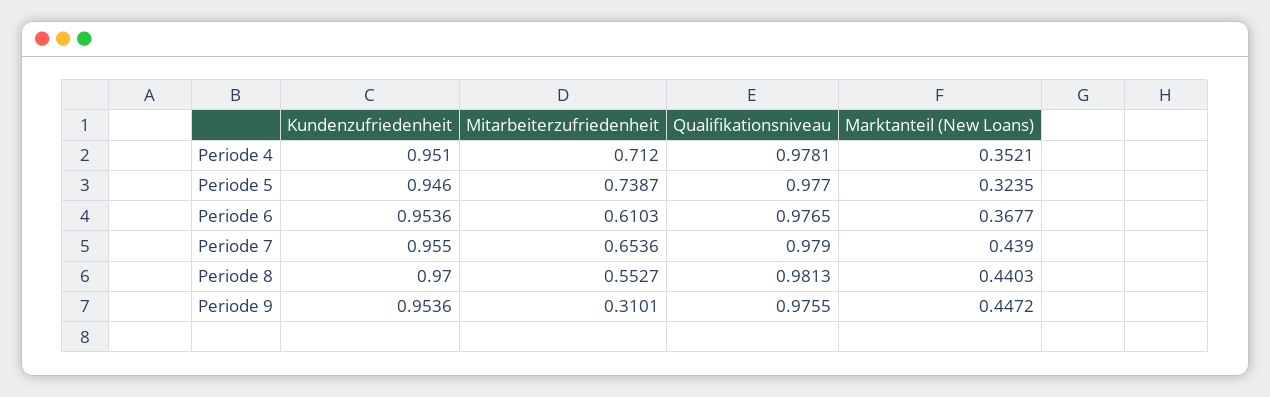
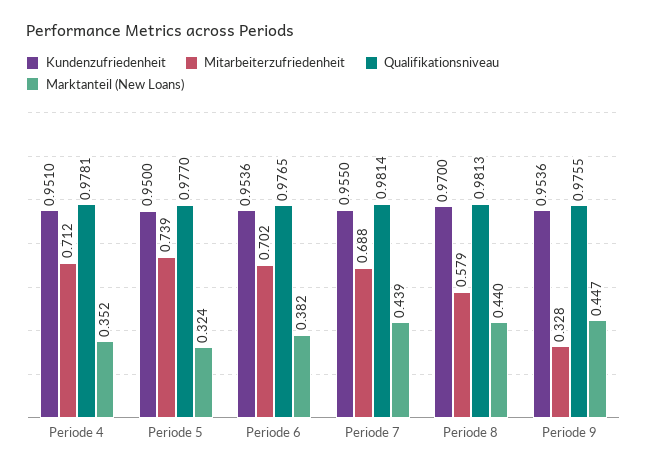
Kundenzufriedenheit, Periode 5: 0.946 -> 0.95
Mitarbeiterzufriedenheit, Periode 6: 0.6103 -> 0.702
Marktanteil (New Loans), Periode 6: 0.3677 -> 0.382
Mitarbeiterzufriedenheit, Periode 7: 0.6536 -> 0.688
Qualifikationsniveau, Periode 7: 0.979 -> 0.9814
Mitarbeiterzufriedenheit, Periode 8: 0.5527 -> 0.579
Mitarbeiterzufriedenheit, Periode 9: 0.3101 -> 0.328

